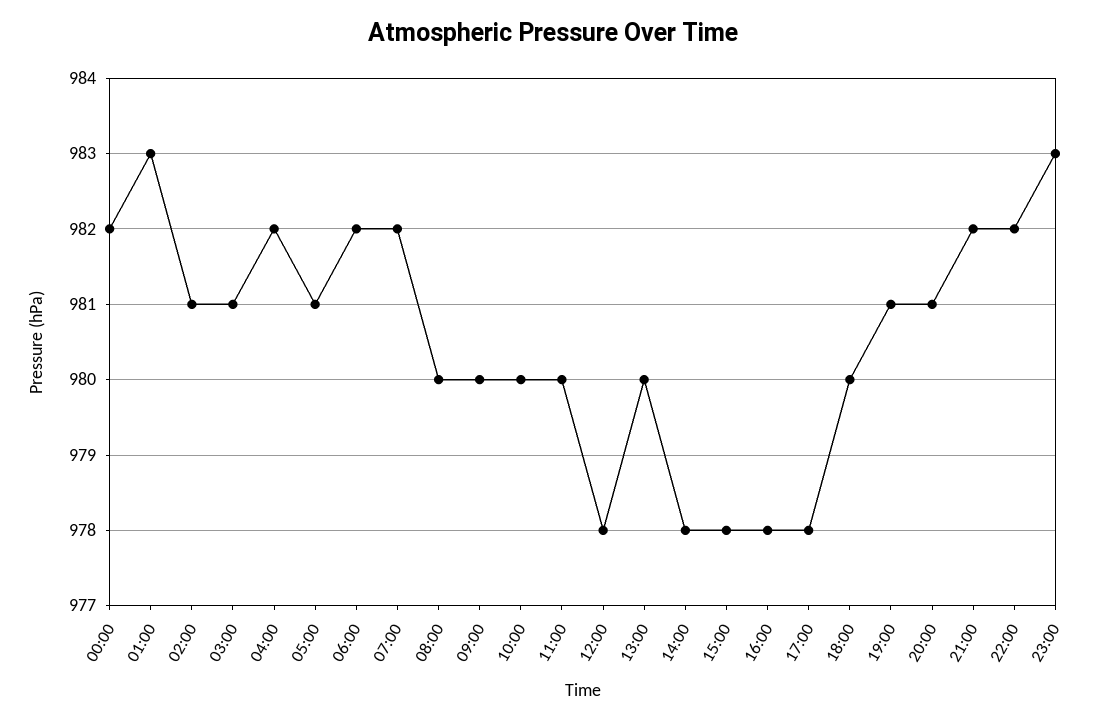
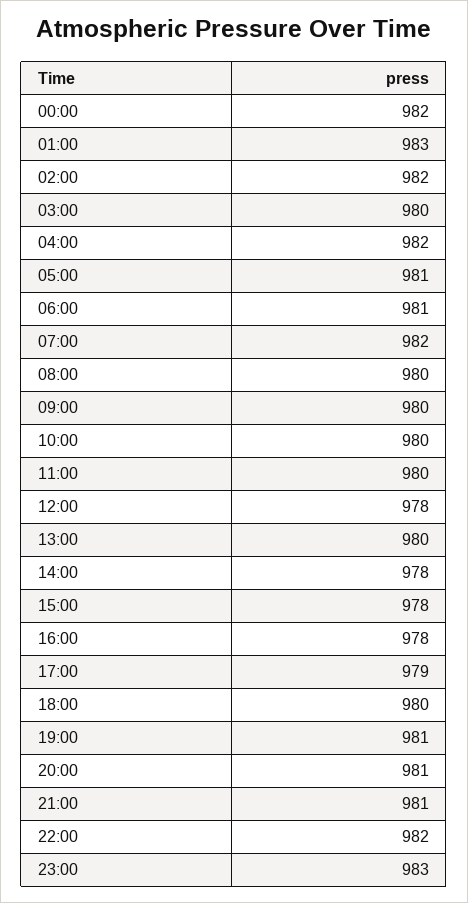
02:00: 981 -> 982
03:00: 981 -> 980
06:00: 982 -> 981
17:00: 978 -> 979
21:00: 982 -> 981

